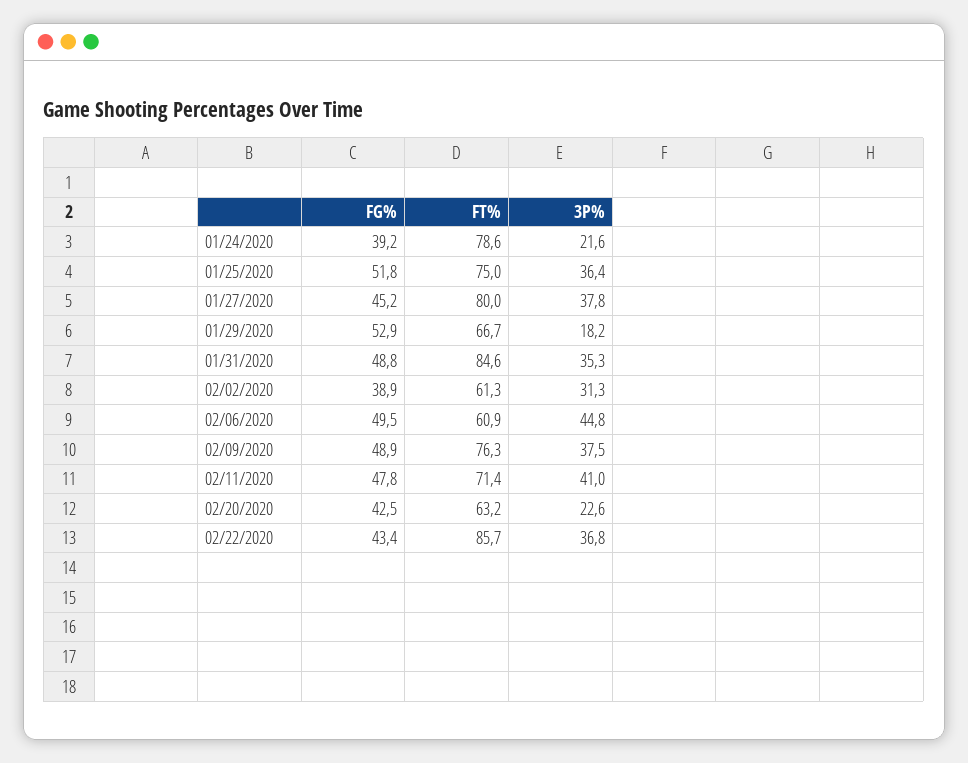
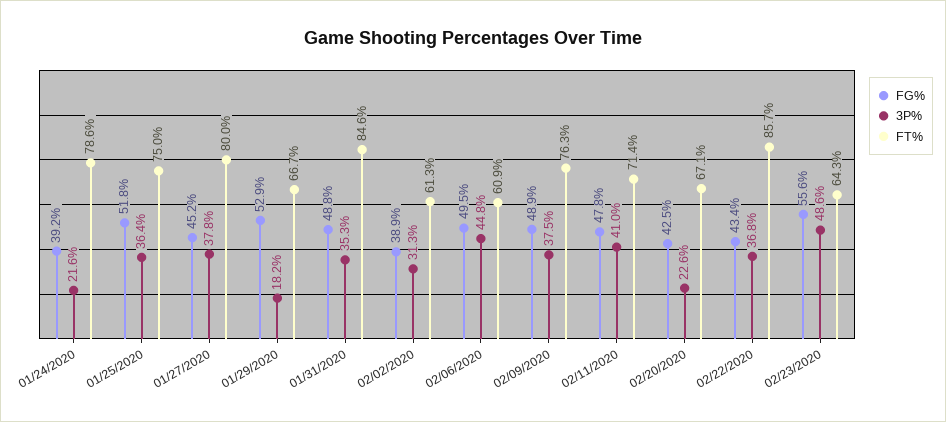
FT%, 02/20/2020: 63.2 -> 67.1
FG%, 02/23/2020: none -> 55.6
3P%, 02/23/2020: none -> 48.6
FT%, 02/23/2020: none -> 64.3

